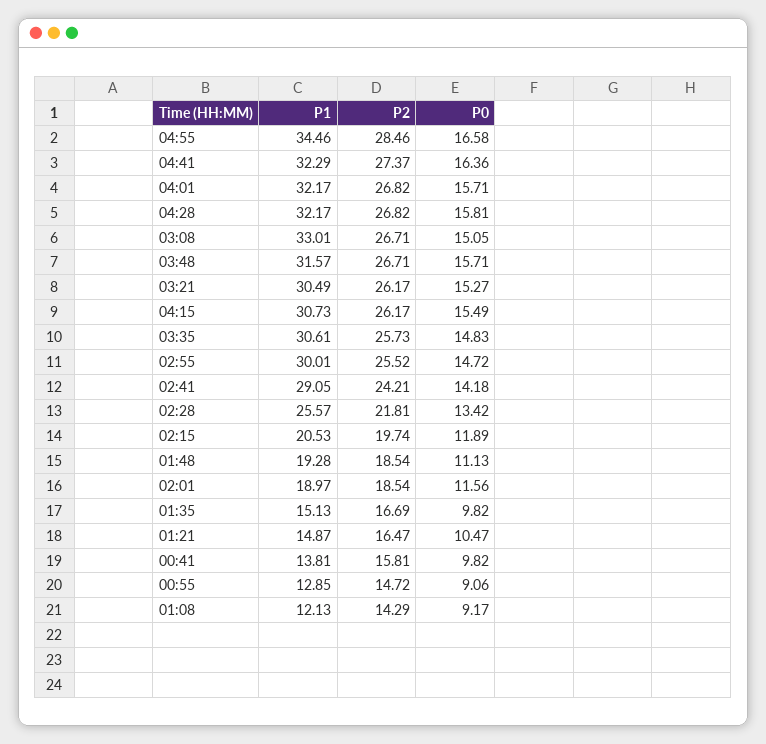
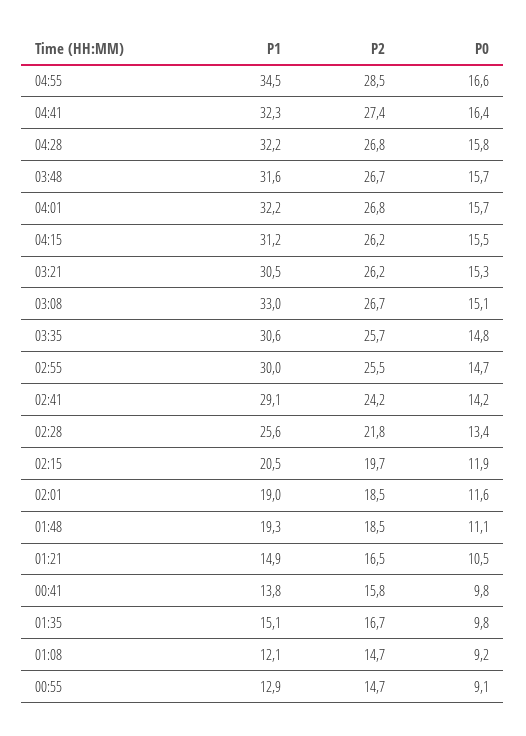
P1, 04:15: 30.73 -> 31.2
P2, 01:08: 14.29 -> 14.7

